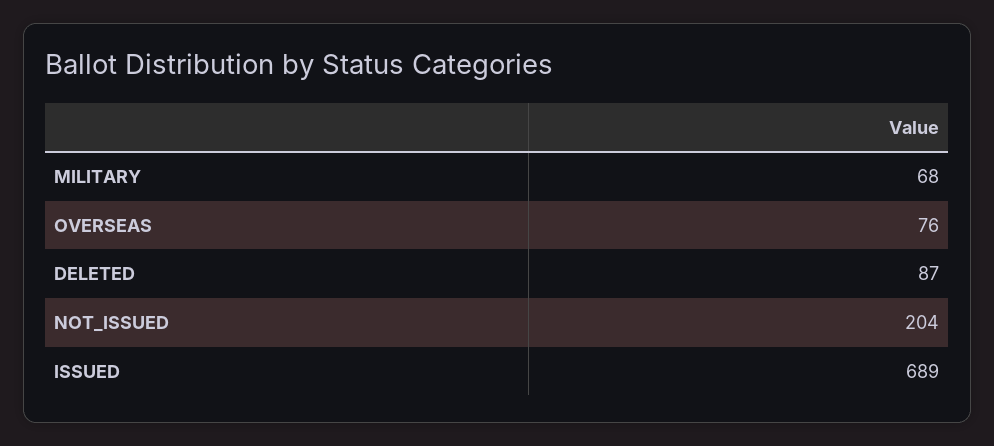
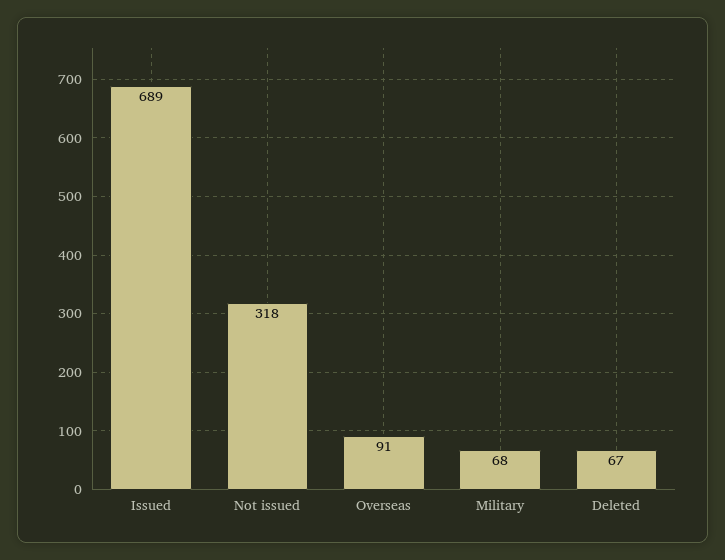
OVERSEAS: 76 -> 91
DELETED: 87 -> 67
NOT_ISSUED: 204 -> 318

